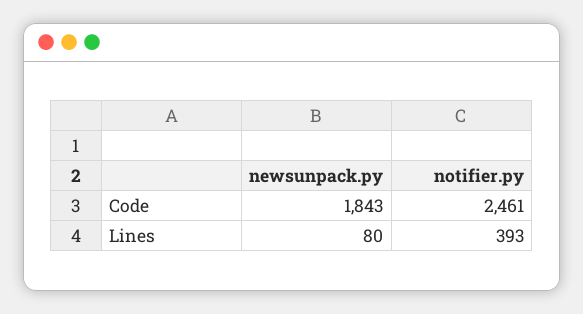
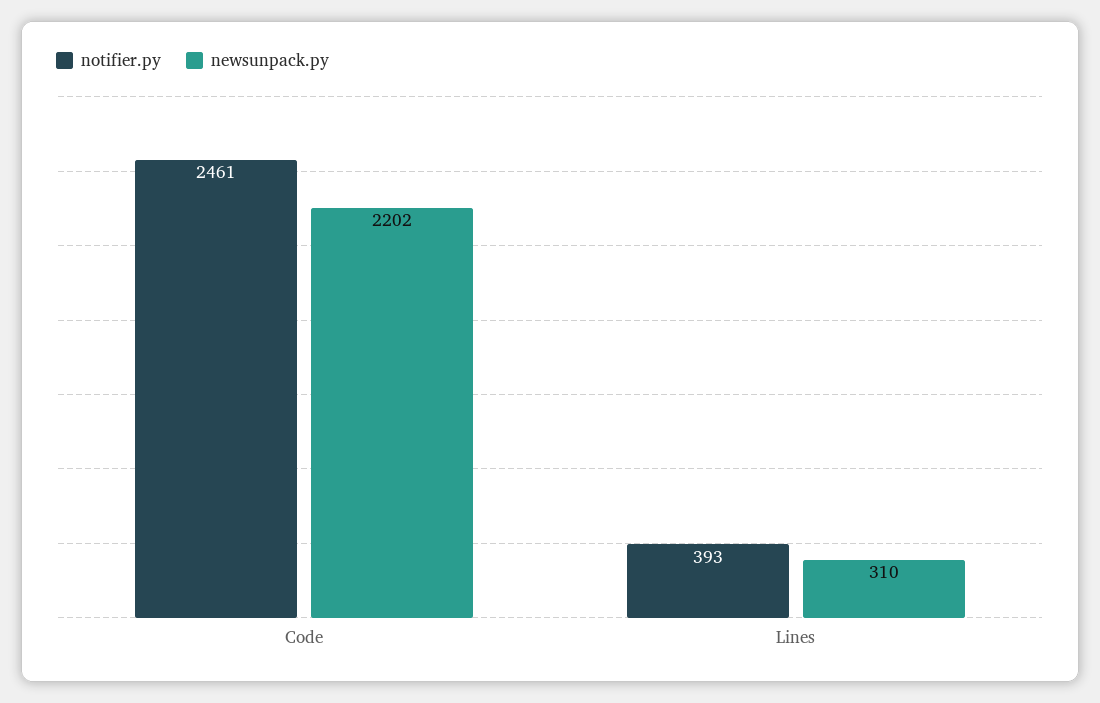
newsunpack.py, Code: 1843 -> 2202
newsunpack.py, Lines: 80 -> 310

